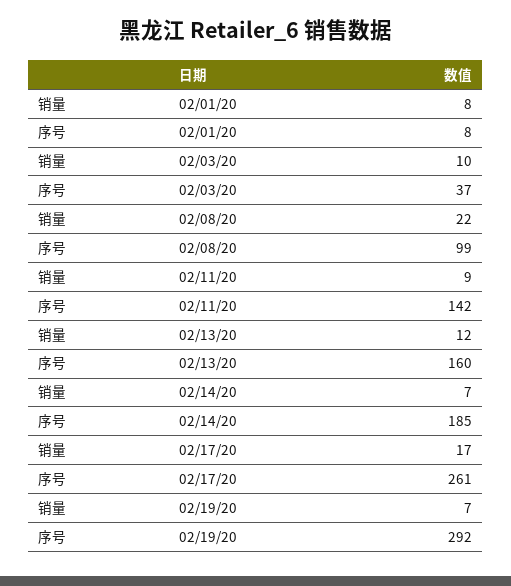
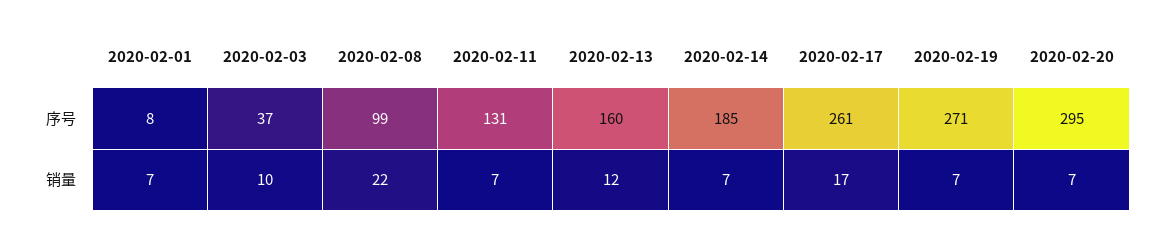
销量, 02/01/20: 8 -> 7
销量, 02/11/20: 9 -> 7
序号, 02/11/20: 142 -> 131
序号, 02/19/20: 292 -> 271
序号, 2020-02-20: none -> 295
销量, 2020-02-20: none -> 7

